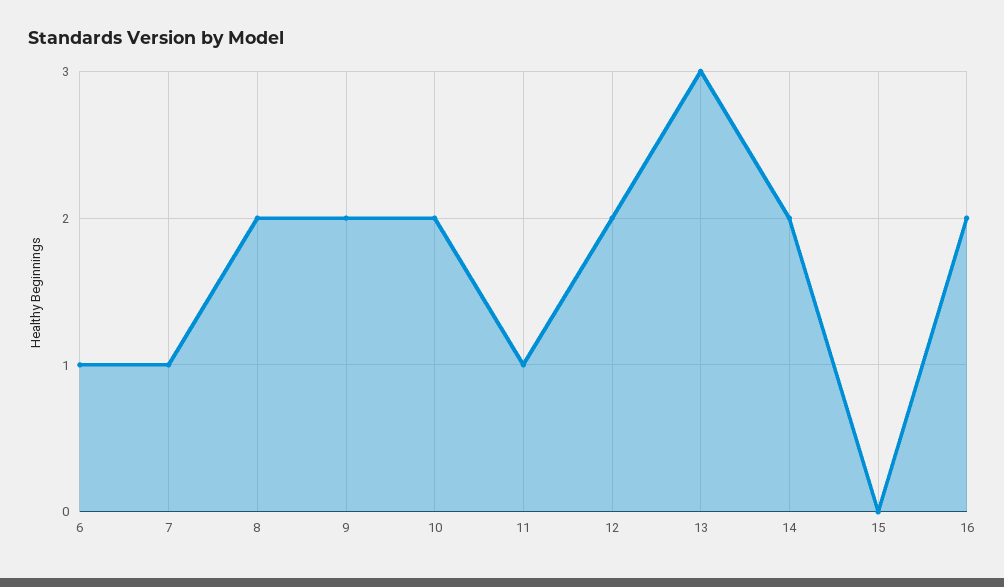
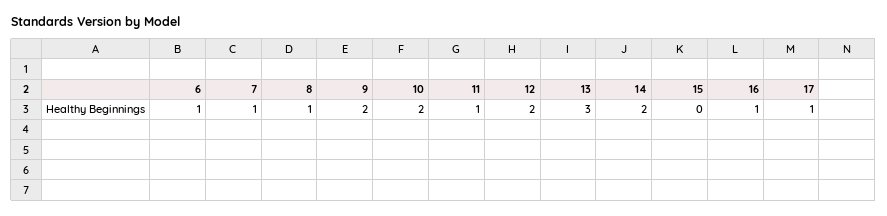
8: 2 -> 1
16: 2 -> 1
17: none -> 1

